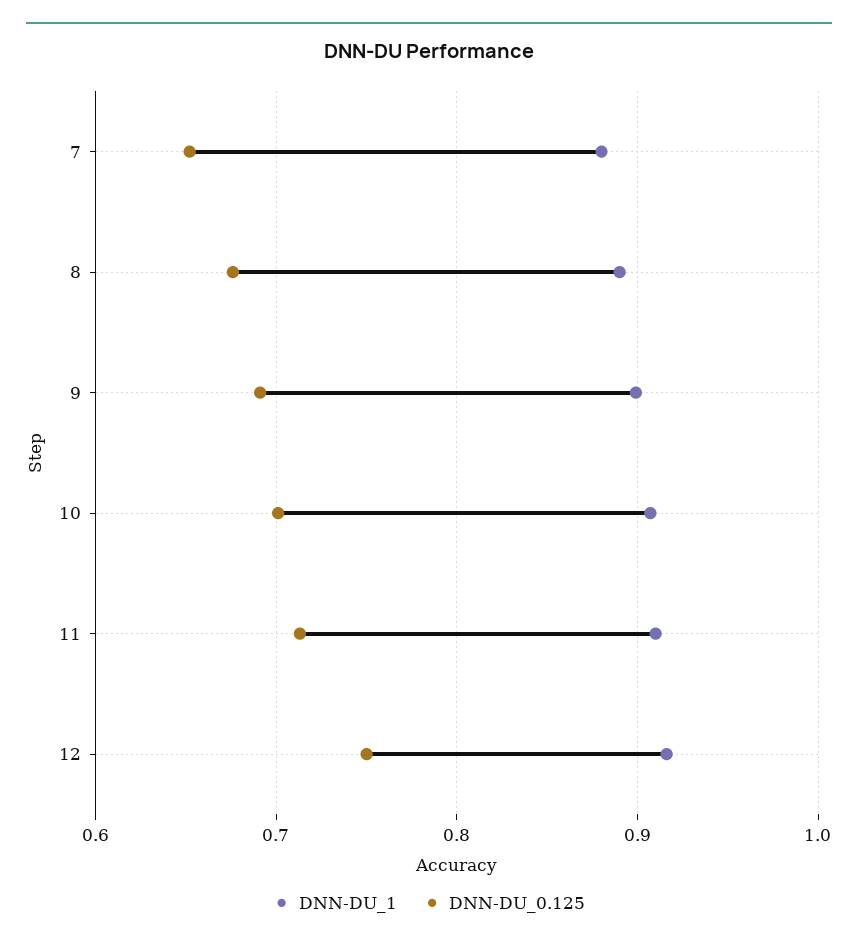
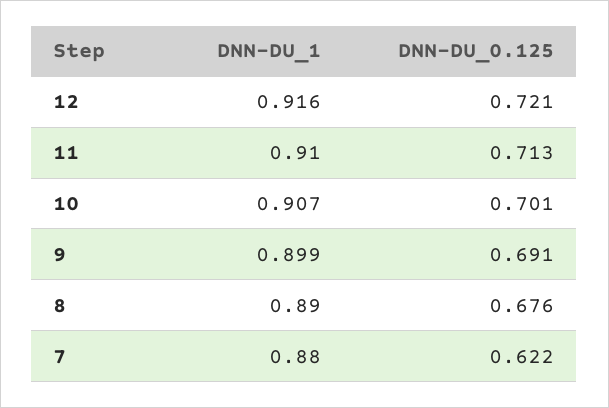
DNN-DU_0.125, 7: 0.65 -> 0.622
DNN-DU_0.125, 12: 0.75 -> 0.721

